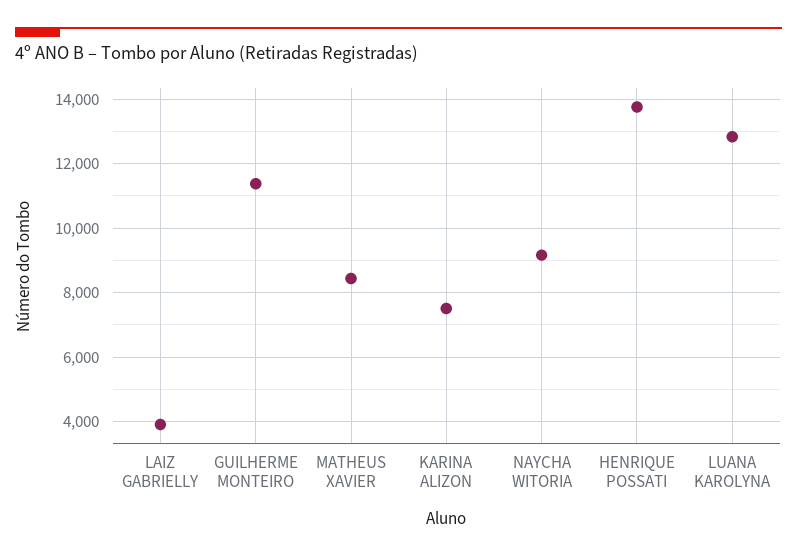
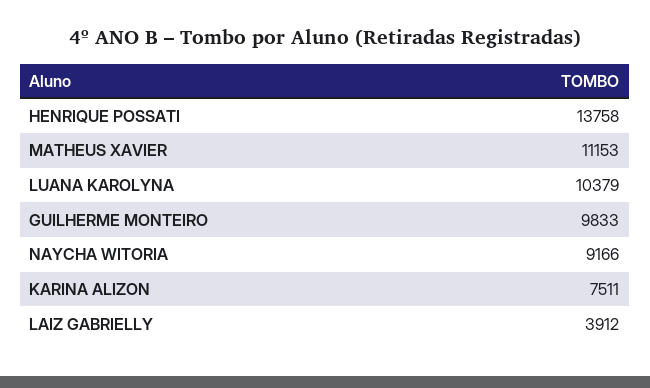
GUILHERME MONTEIRO: 11400 -> 9833
MATHEUS XAVIER: 8400 -> 11153
LUANA KAROLYNA: 12800 -> 10379

